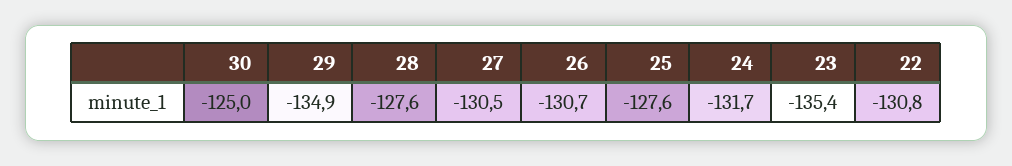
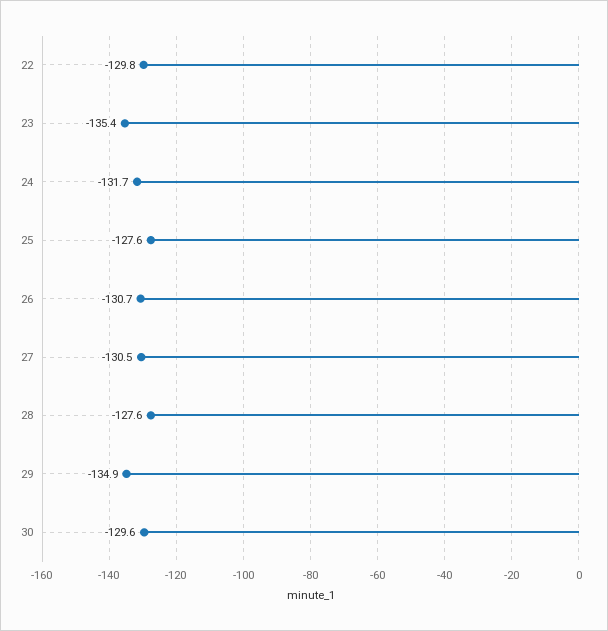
30: -125 -> -129.6
22: -130.8 -> -129.8

